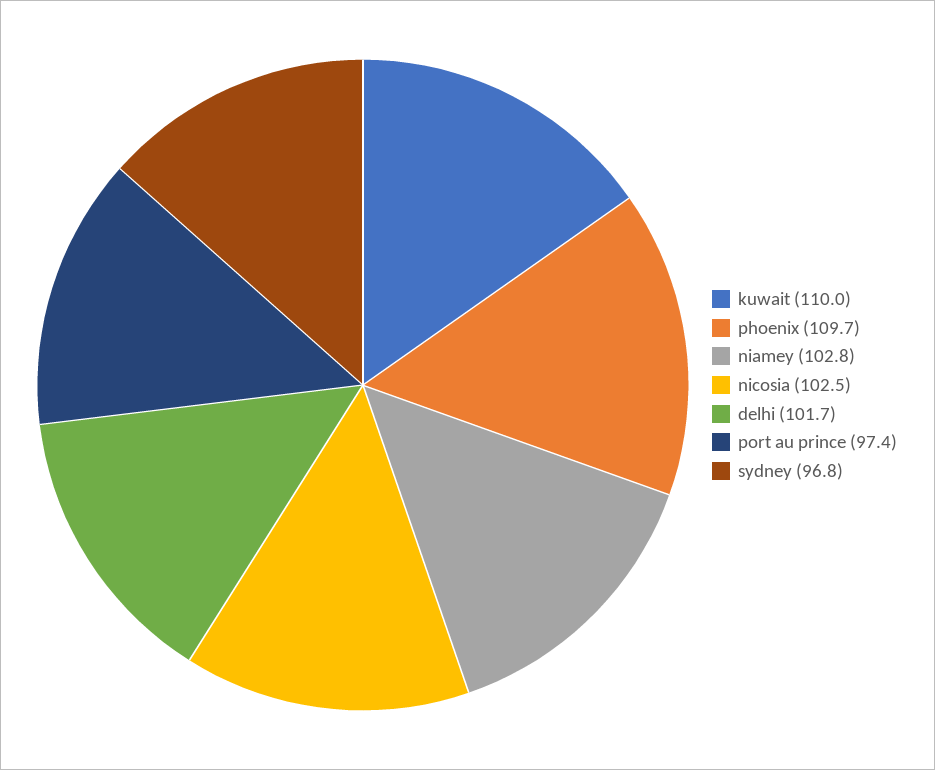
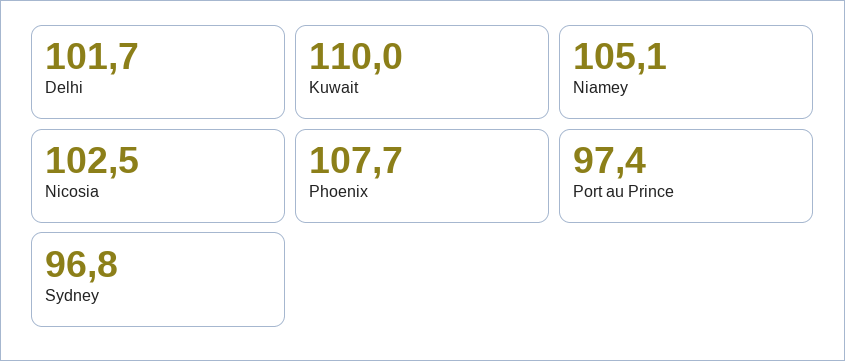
phoenix: 109.7 -> 107.7
niamey: 102.8 -> 105.1

